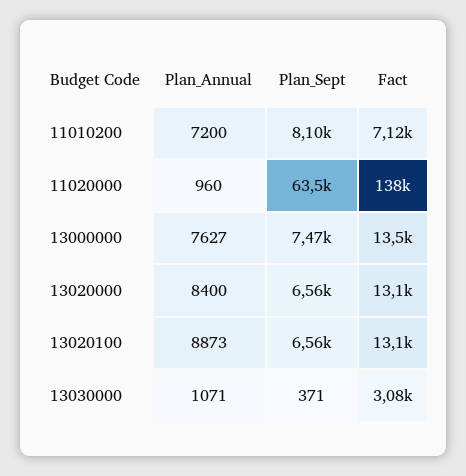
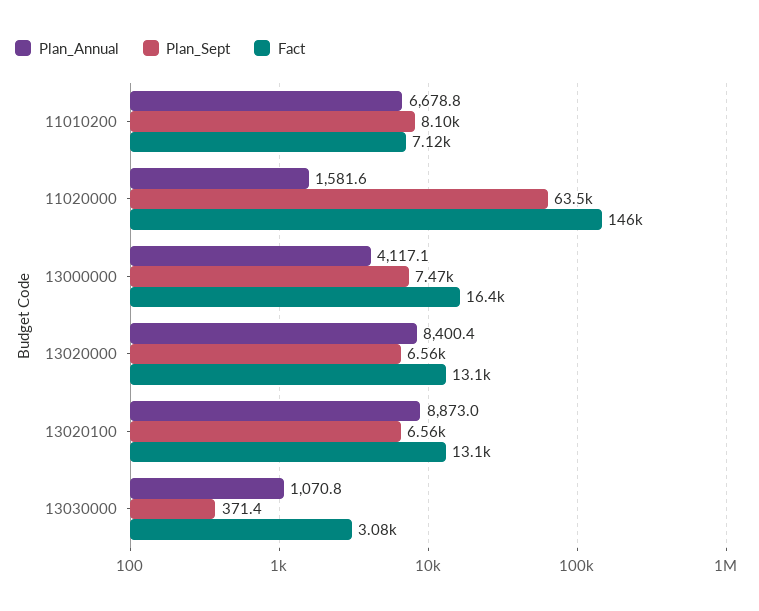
Plan_Annual, 11010200: 7200 -> 6678.8
Plan_Annual, 11020000: 960 -> 1581.6
Fact, 11020000: 138000 -> 146000
Plan_Annual, 13000000: 7627 -> 4117.1
Fact, 13000000: 13500 -> 16400

